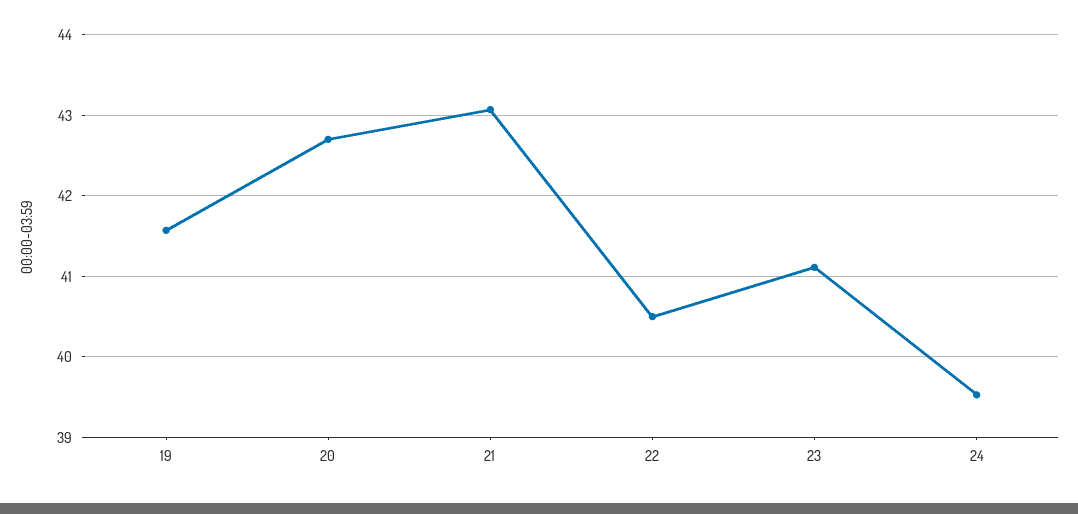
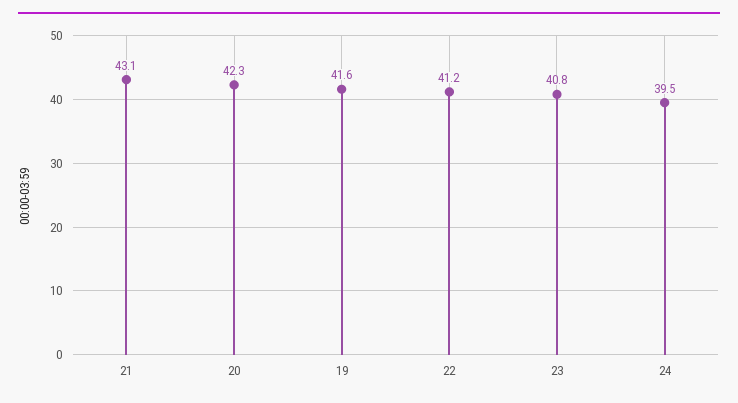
20: 42.7 -> 42.3
22: 40.5 -> 41.2
23: 41.1 -> 40.8

